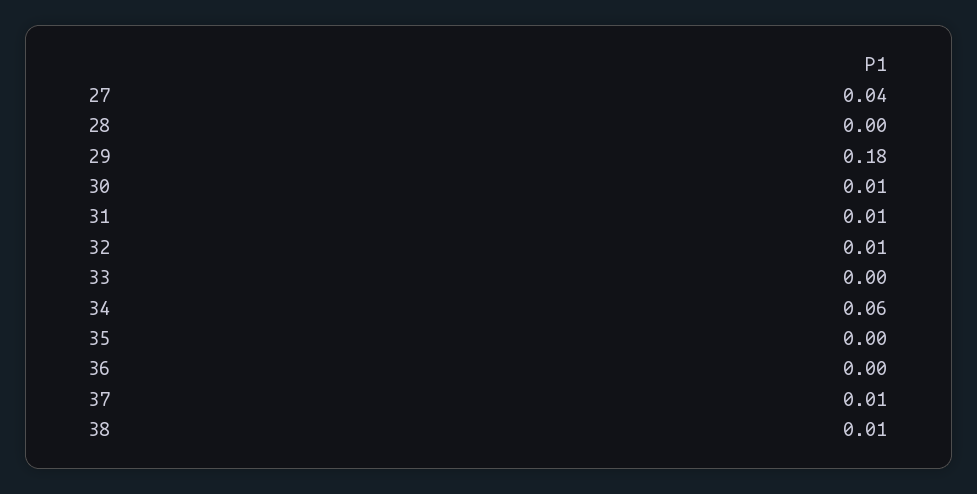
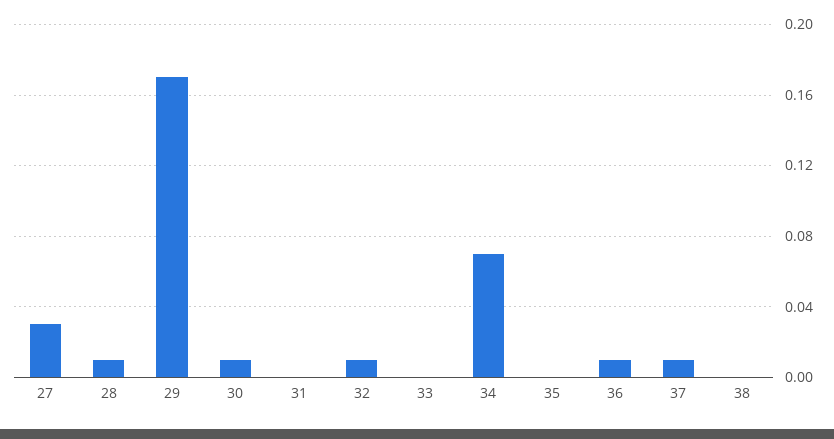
27: 0.04 -> 0.03
28: 0 -> 0.01
29: 0.18 -> 0.17
31: 0.01 -> 0
34: 0.06 -> 0.07
36: 0 -> 0.01
38: 0.01 -> 0

